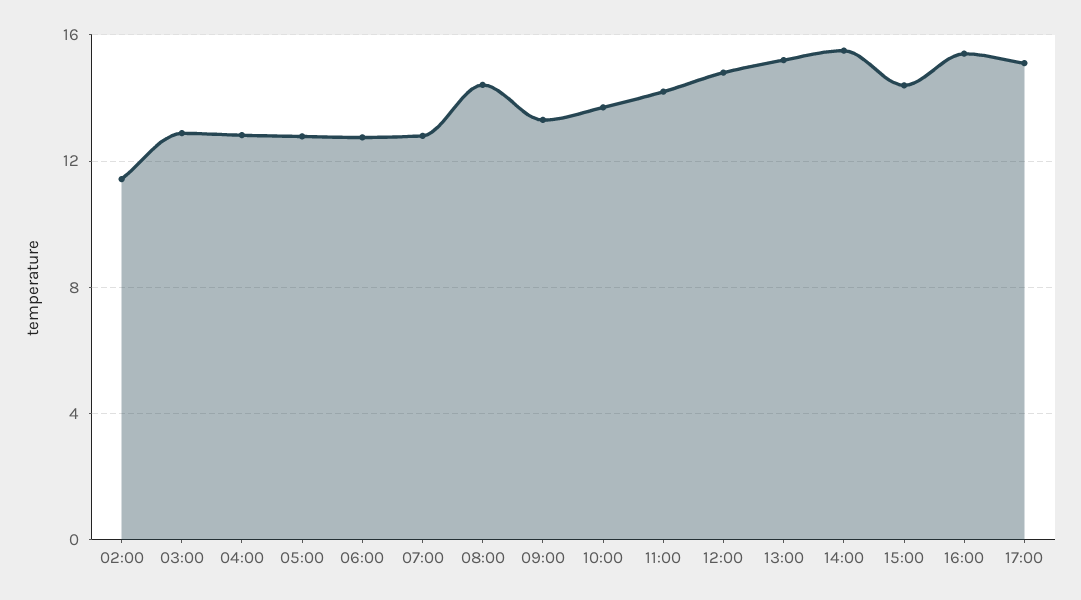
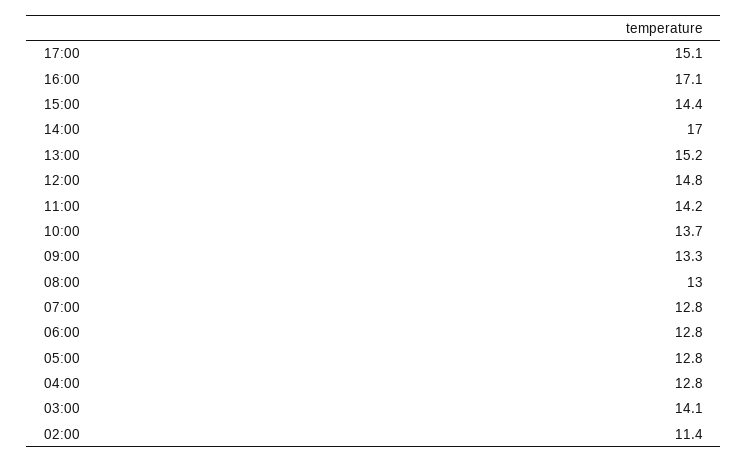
03:00: 13 -> 14.1
08:00: 14.5 -> 13
14:00: 15.5 -> 17
16:00: 15.5 -> 17.1

